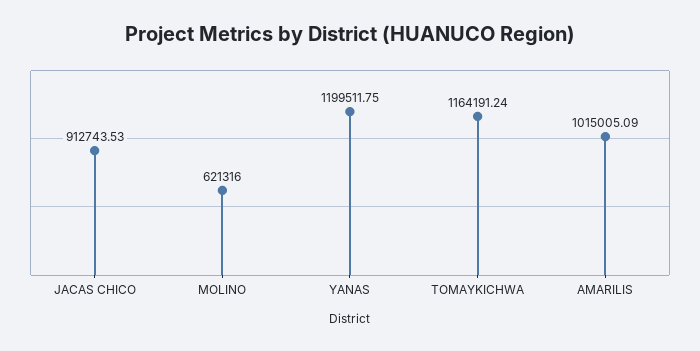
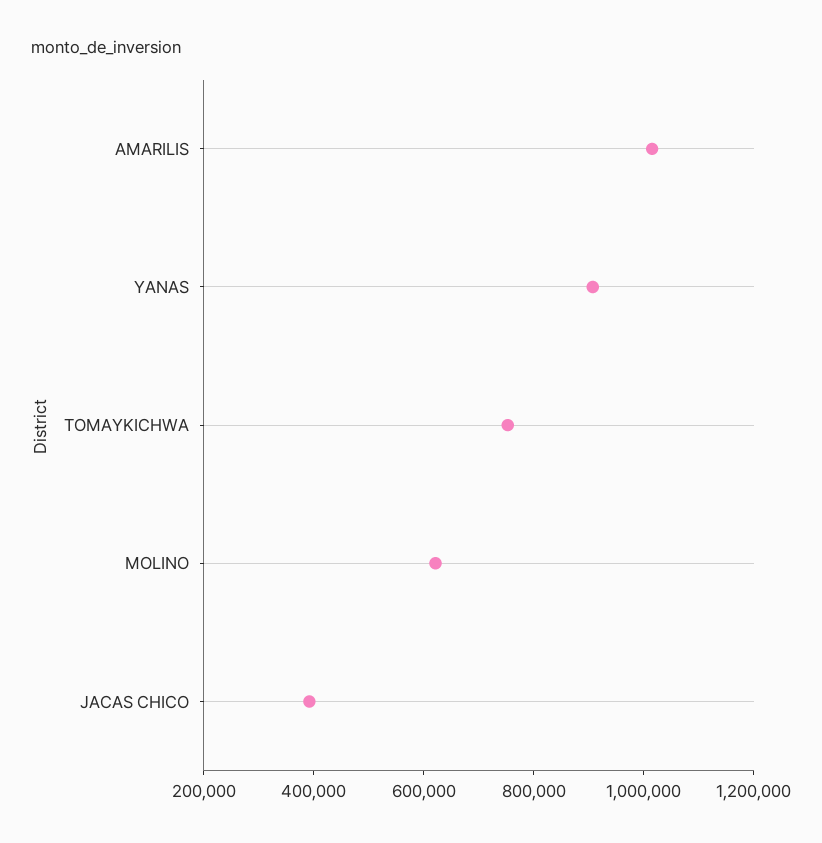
JACAS CHICO: 912743.53 -> 400000
YANAS: 1199511.75 -> 900000
TOMAYKICHWA: 1164191.24 -> 750000

